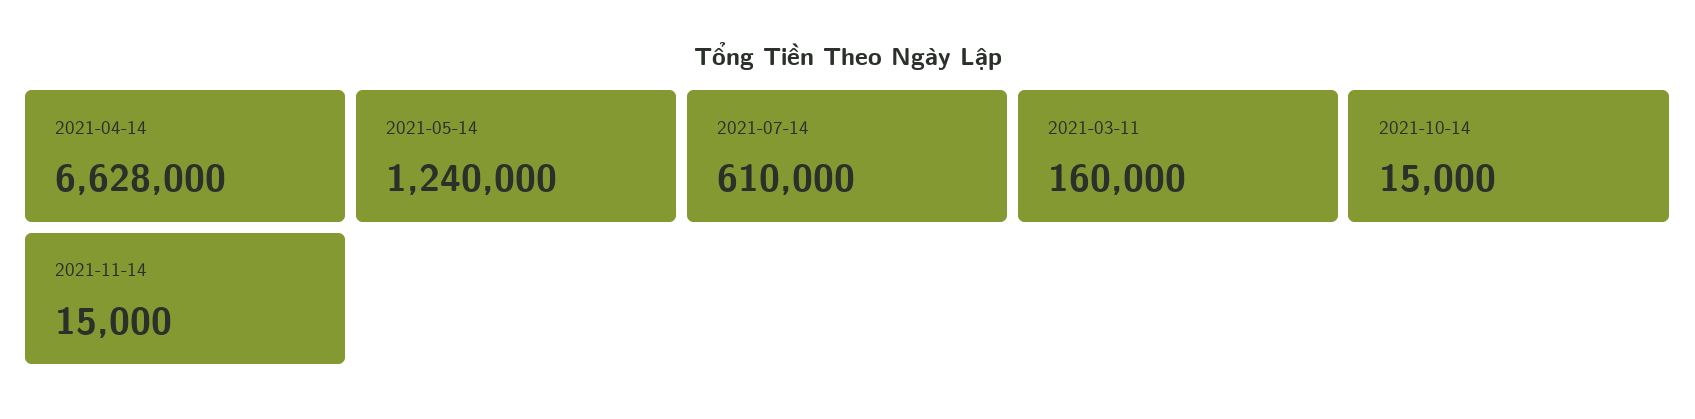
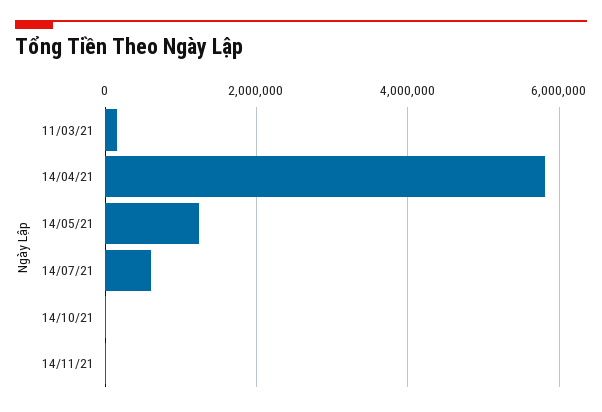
2021-04-14: 6628000 -> 5800000

